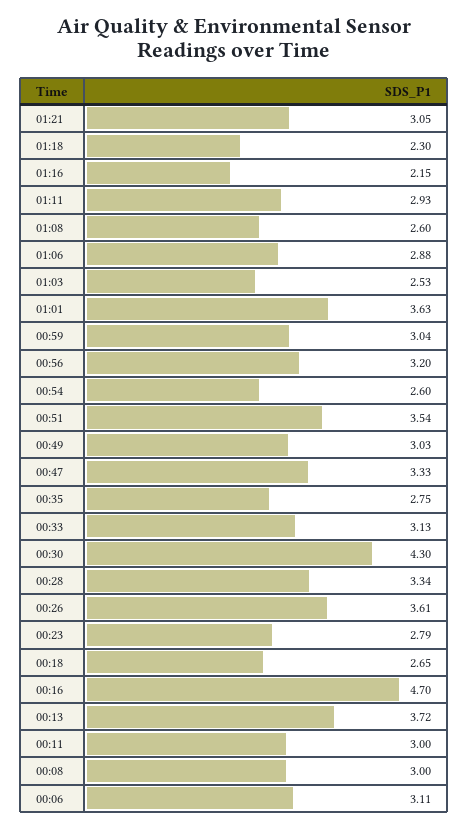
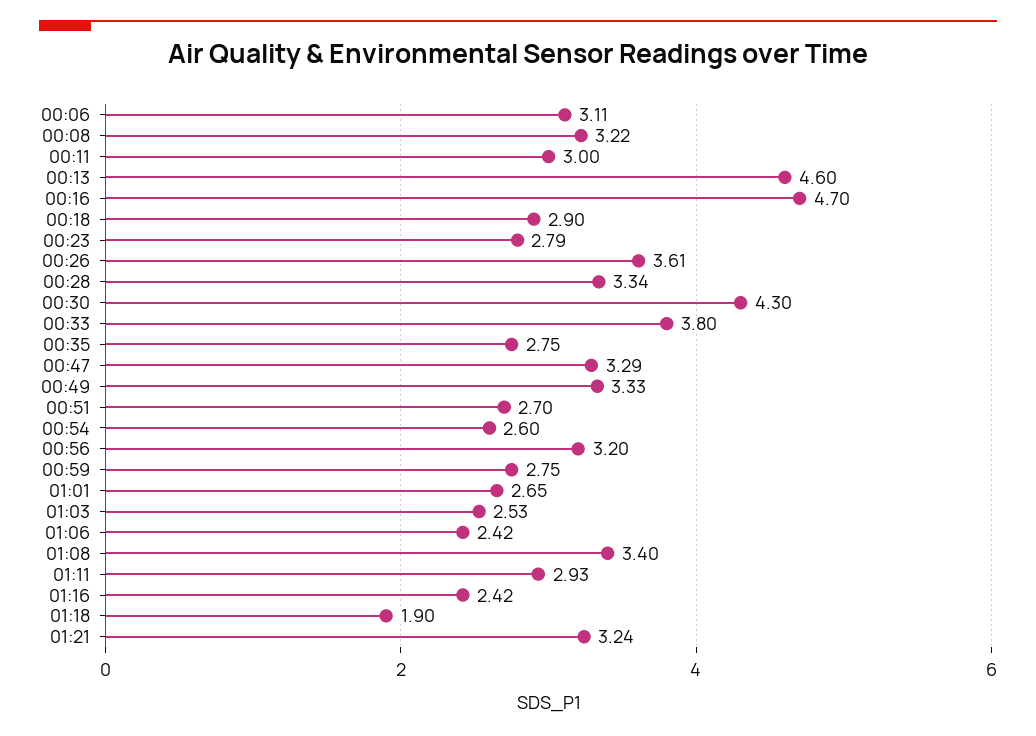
01:21: 3.05 -> 3.24
01:18: 2.3 -> 1.9
01:16: 2.15 -> 2.42
01:08: 2.6 -> 3.4
01:06: 2.88 -> 2.42
01:01: 3.63 -> 2.65
00:59: 3.04 -> 2.75
00:51: 3.54 -> 2.7
00:49: 3.03 -> 3.33
00:47: 3.33 -> 3.29
00:33: 3.13 -> 3.8
00:18: 2.65 -> 2.9
00:13: 3.72 -> 4.6
00:08: 3 -> 3.22

